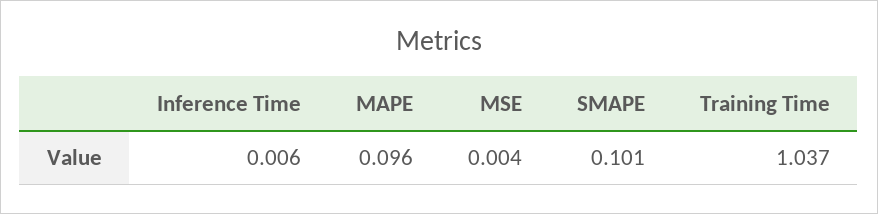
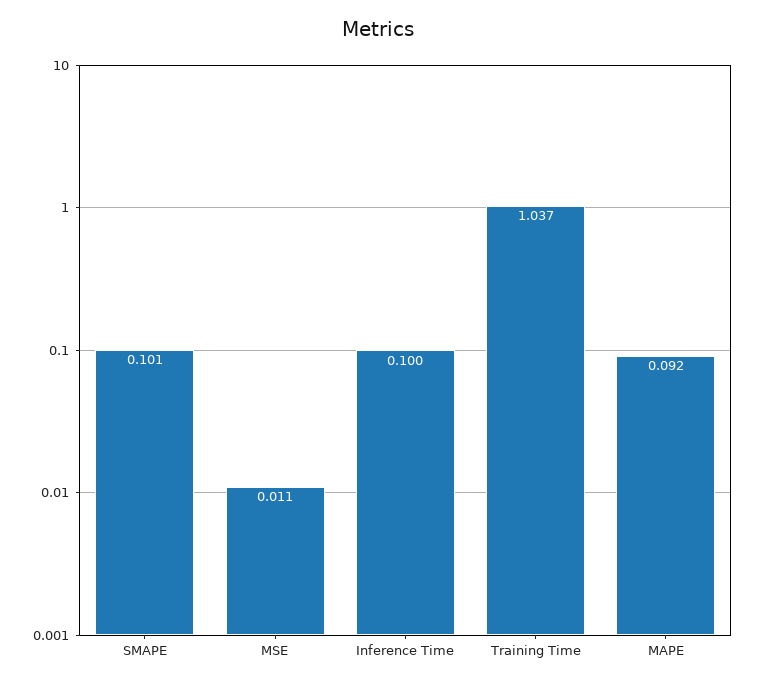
Inference Time: 0.006 -> 0.1
MAPE: 0.096 -> 0.092
MSE: 0.004 -> 0.011

